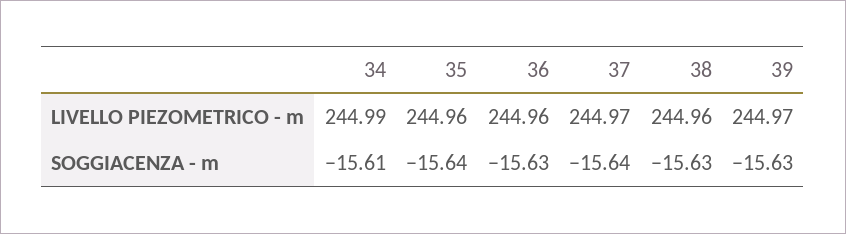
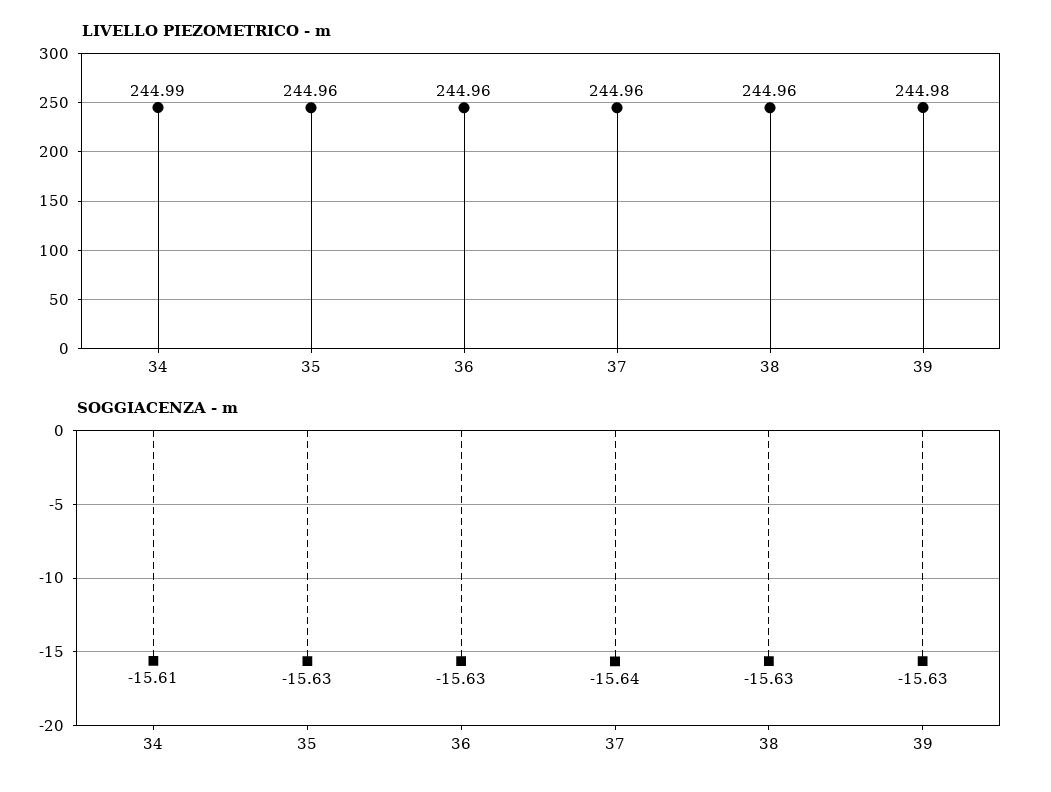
LIVELLO PIEZOMETRICO - m, 37: 244.97 -> 244.96
LIVELLO PIEZOMETRICO - m, 39: 244.97 -> 244.98
SOGGIACENZA - m, 35: -15.64 -> -15.63

